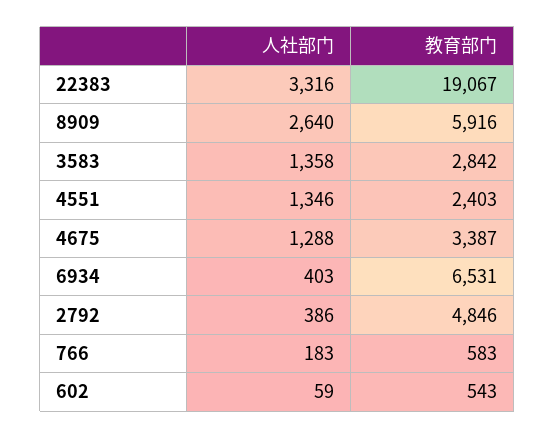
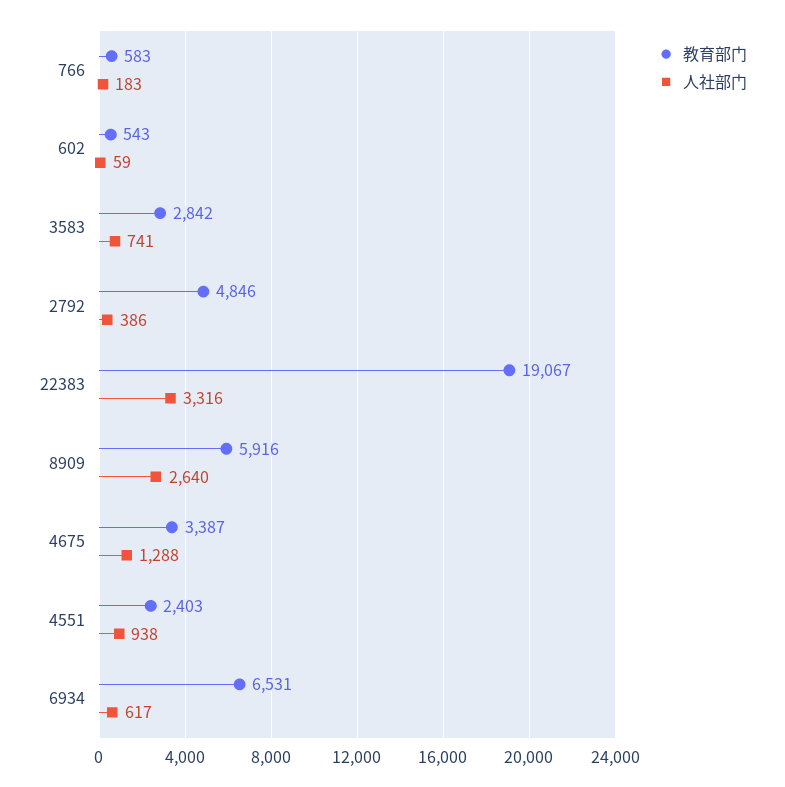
人社部门, 3583: 1358 -> 741
人社部门, 4551: 1346 -> 938
人社部门, 6934: 403 -> 617

